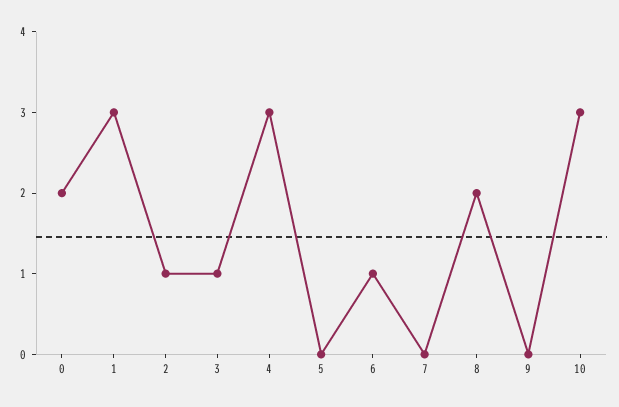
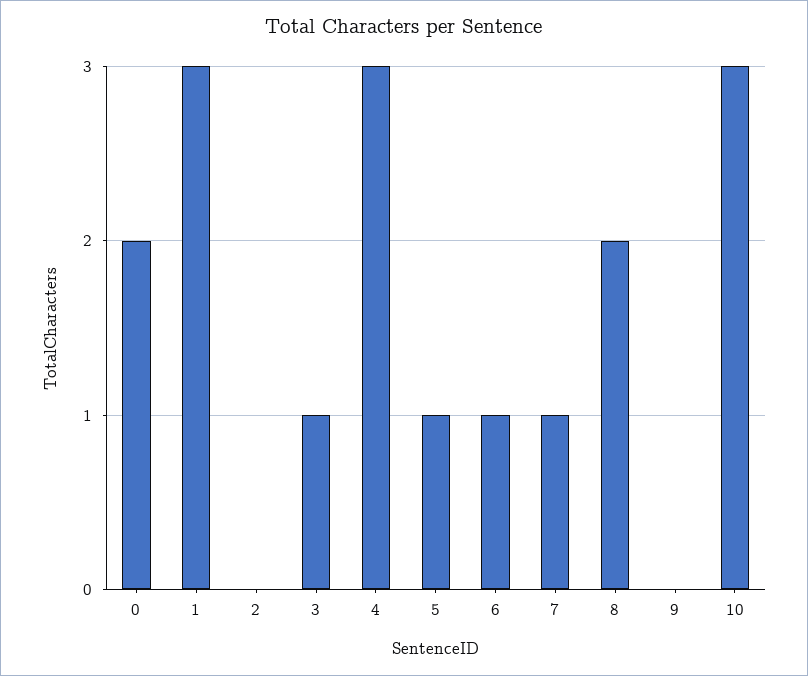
2: 1 -> 0
5: 0 -> 1
7: 0 -> 1

